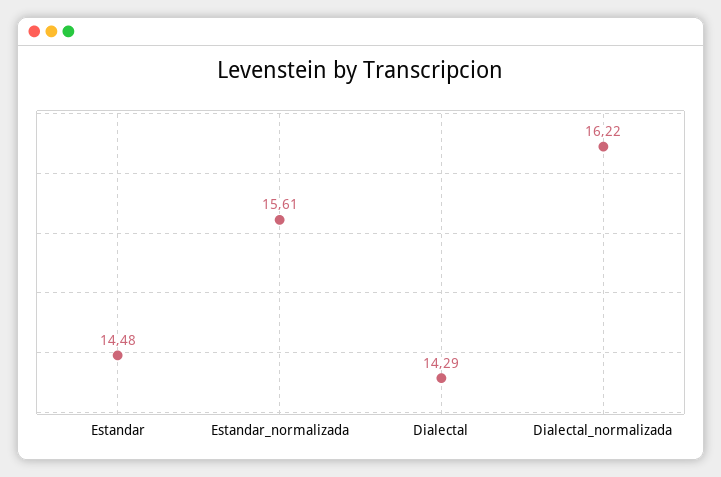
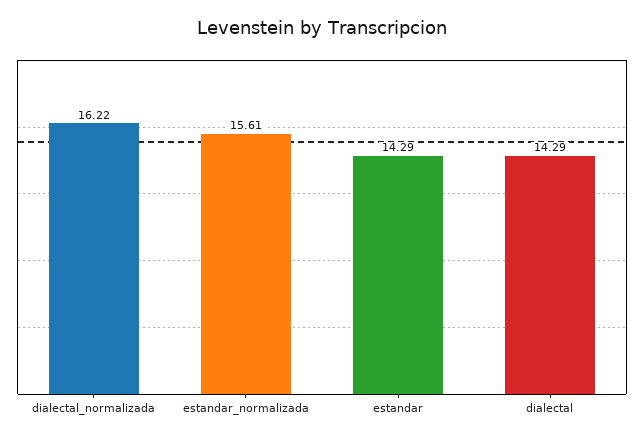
Estandar: 14.48 -> 14.29

